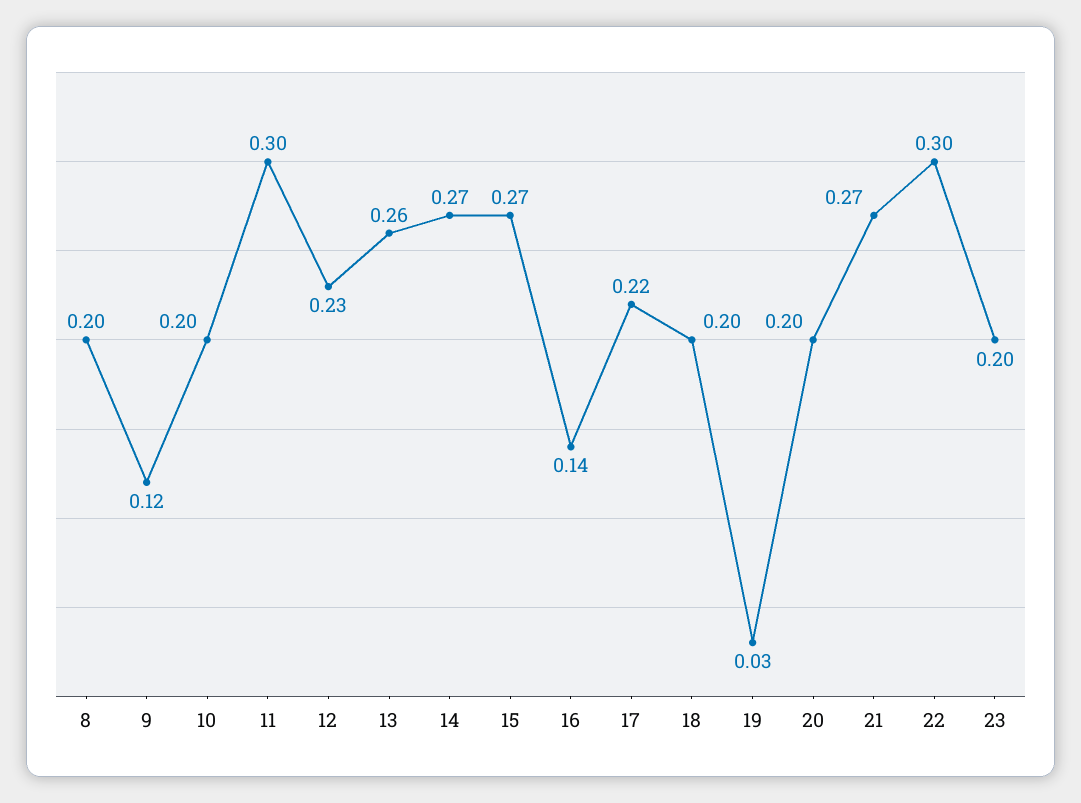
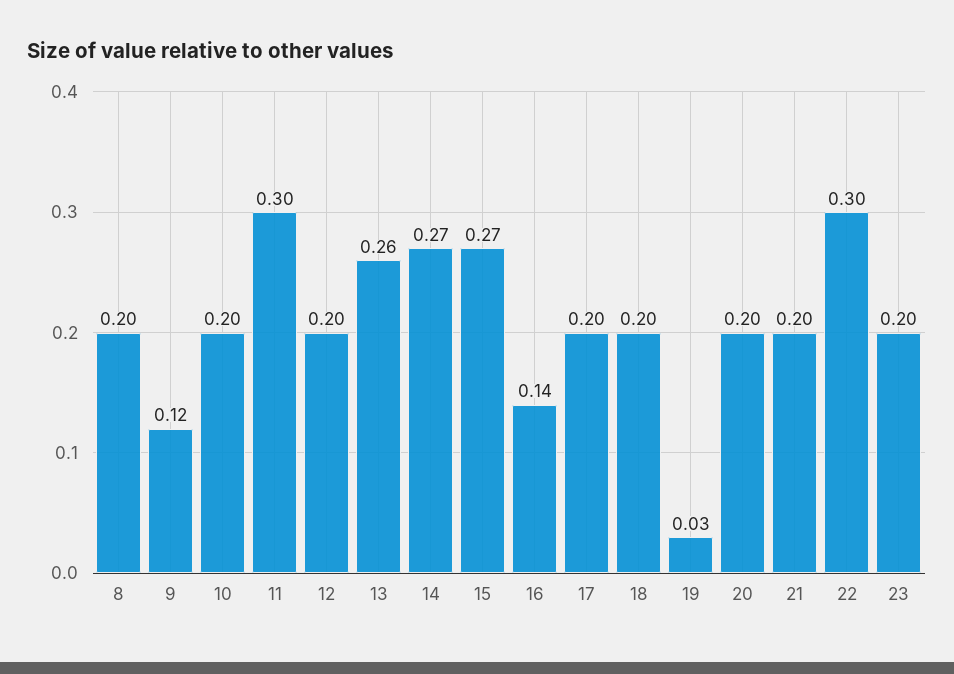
12: 0.23 -> 0.2
17: 0.22 -> 0.2
21: 0.27 -> 0.2

